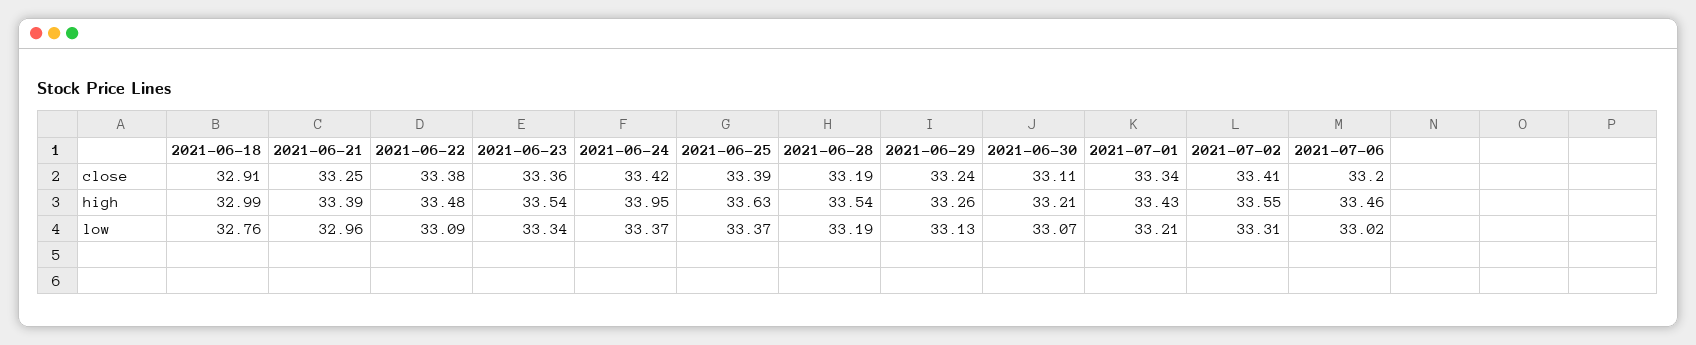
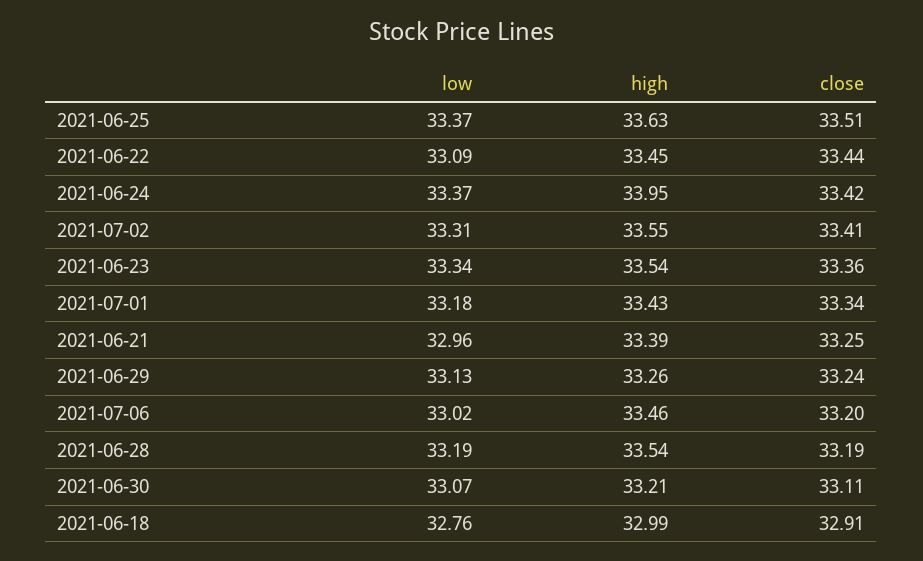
2021-06-22, close: 33.38 -> 33.44
2021-06-25, close: 33.39 -> 33.51
2021-06-22, high: 33.48 -> 33.45
2021-07-01, low: 33.21 -> 33.18

